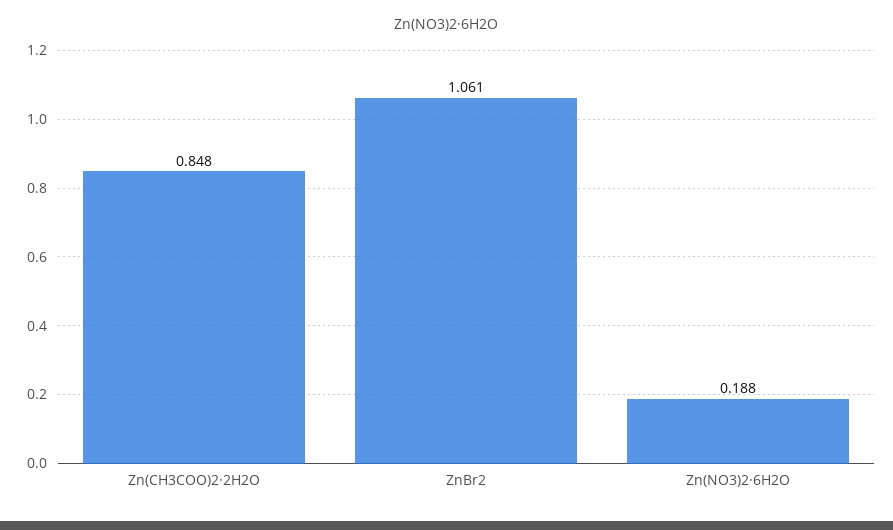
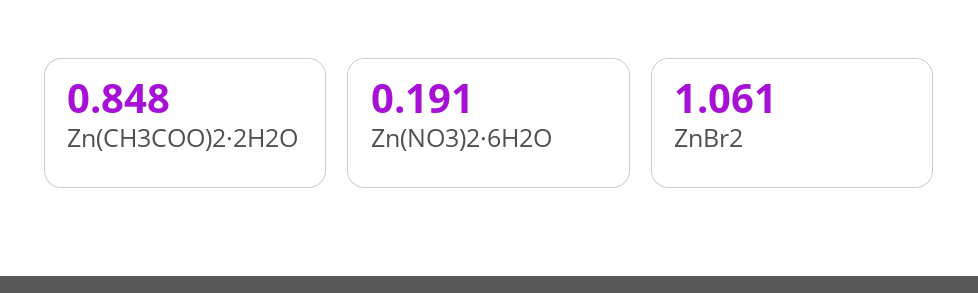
Zn(NO3)2·6H2O: 0.188 -> 0.191

